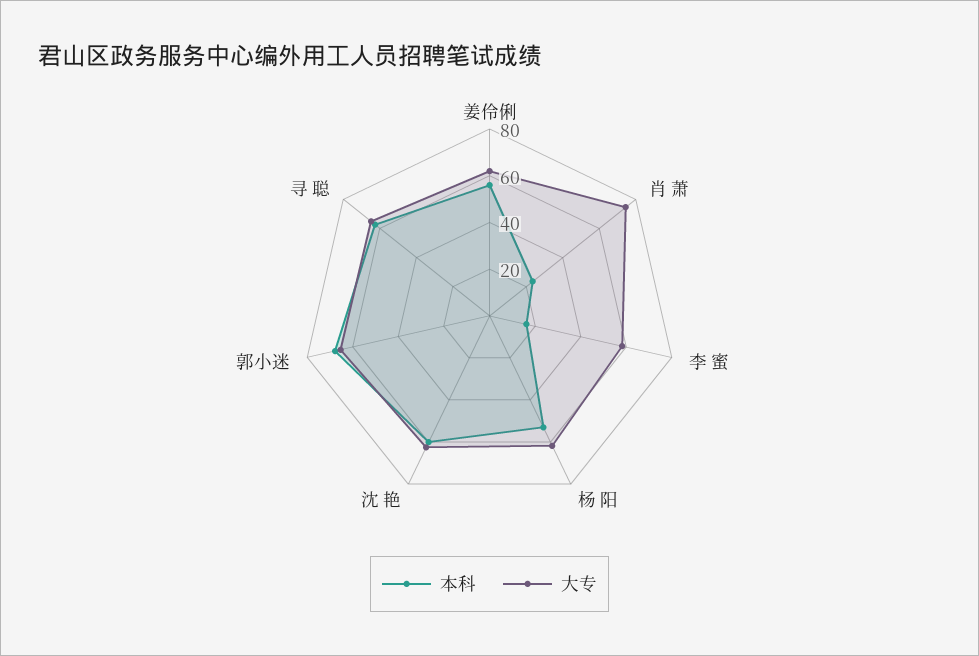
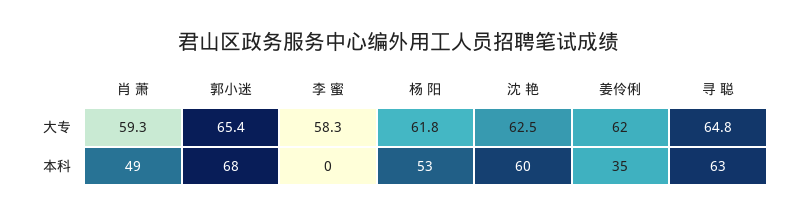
本科, 姜伶俐: 55 -> 35
本科, 肖 萧: 25 -> 49
大专, 肖 萧: 75 -> 59.3
本科, 李 蜜: 15 -> 0

